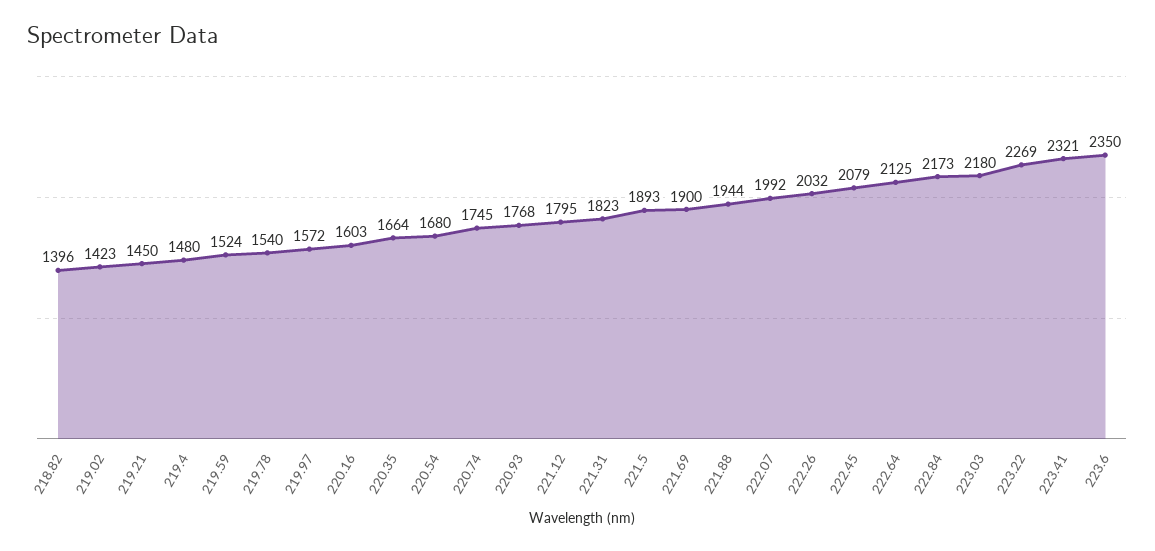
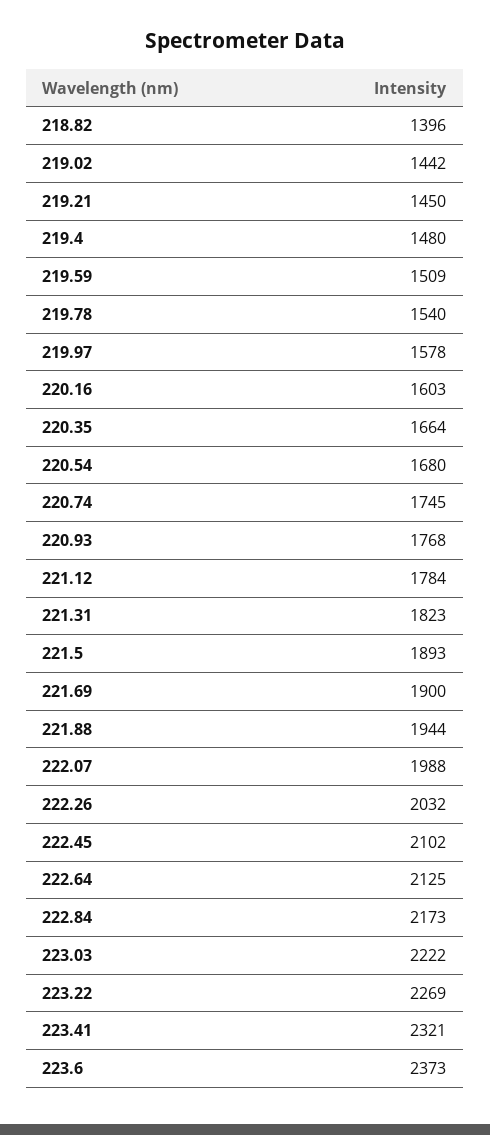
219.02: 1423 -> 1442
219.59: 1524 -> 1509
219.97: 1572 -> 1578
221.12: 1795 -> 1784
222.07: 1992 -> 1988
222.45: 2079 -> 2102
223.03: 2180 -> 2222
223.6: 2350 -> 2373

